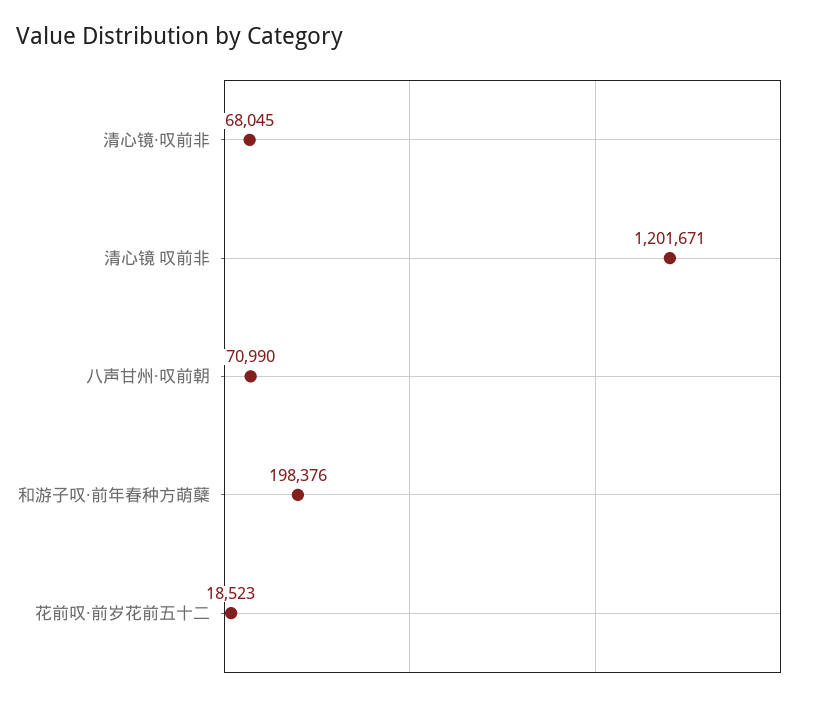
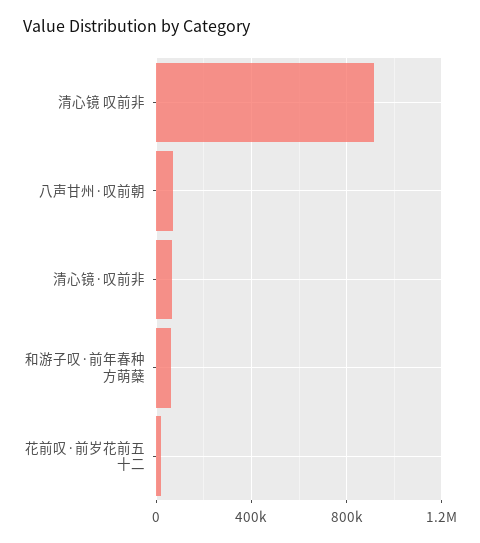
清心镜 叹前非: 1201671 -> 900000
和游子叹·前年春种方萌蘖: 198376 -> 50000

